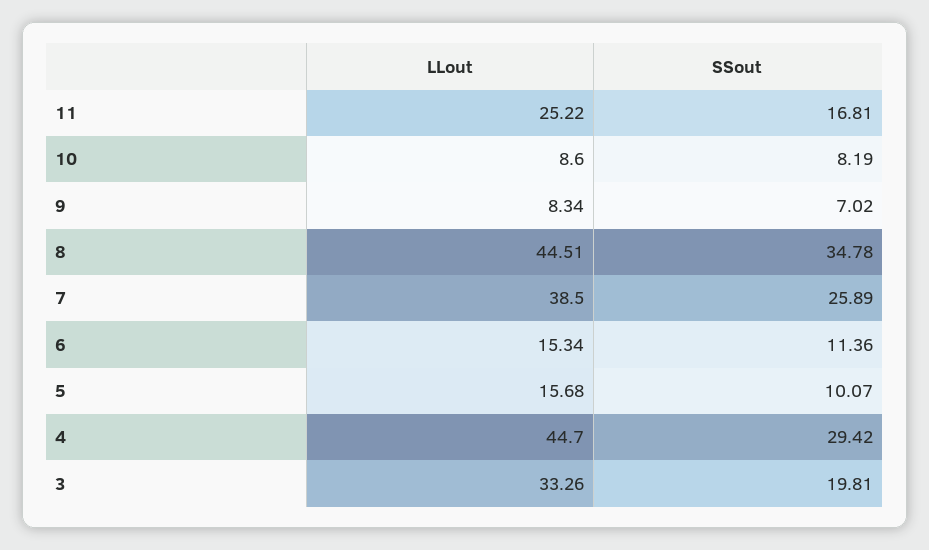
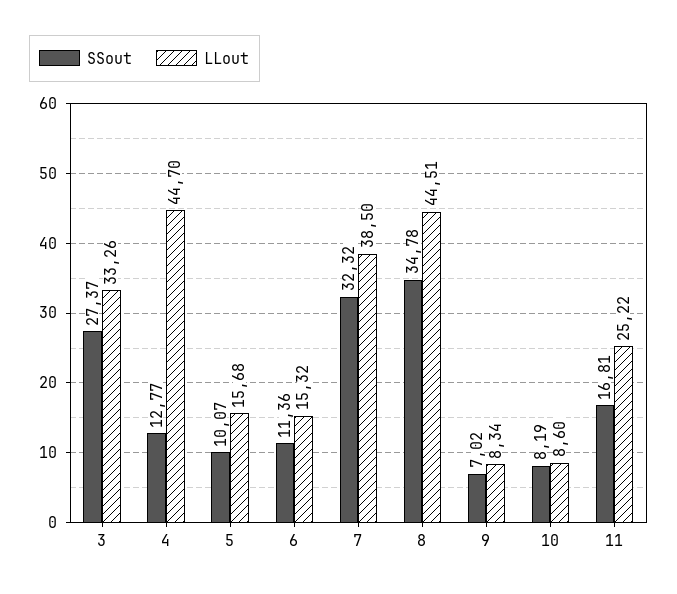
SSout, 7: 25.89 -> 32.32
LLout, 6: 15.34 -> 15.32
SSout, 4: 29.42 -> 12.77
SSout, 3: 19.81 -> 27.37

